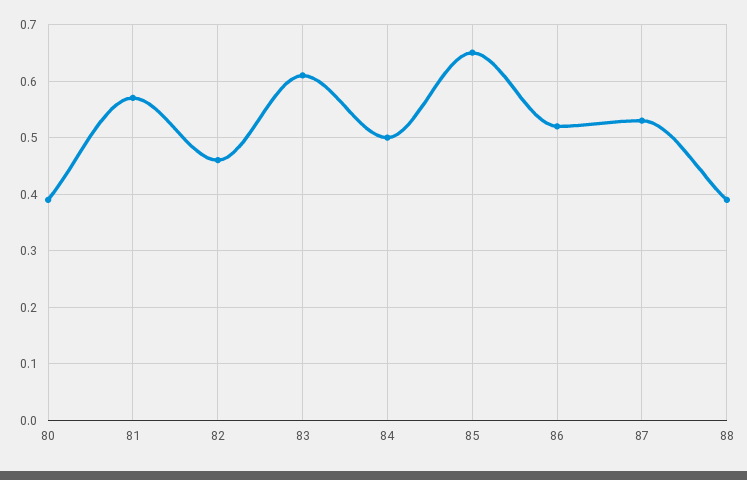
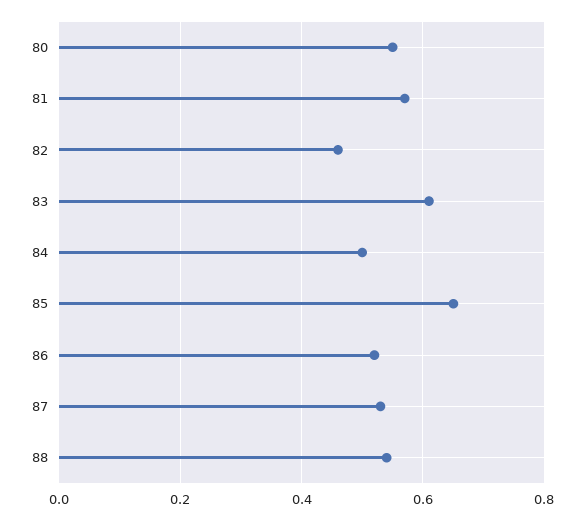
80: 0.4 -> 0.55
88: 0.4 -> 0.55

